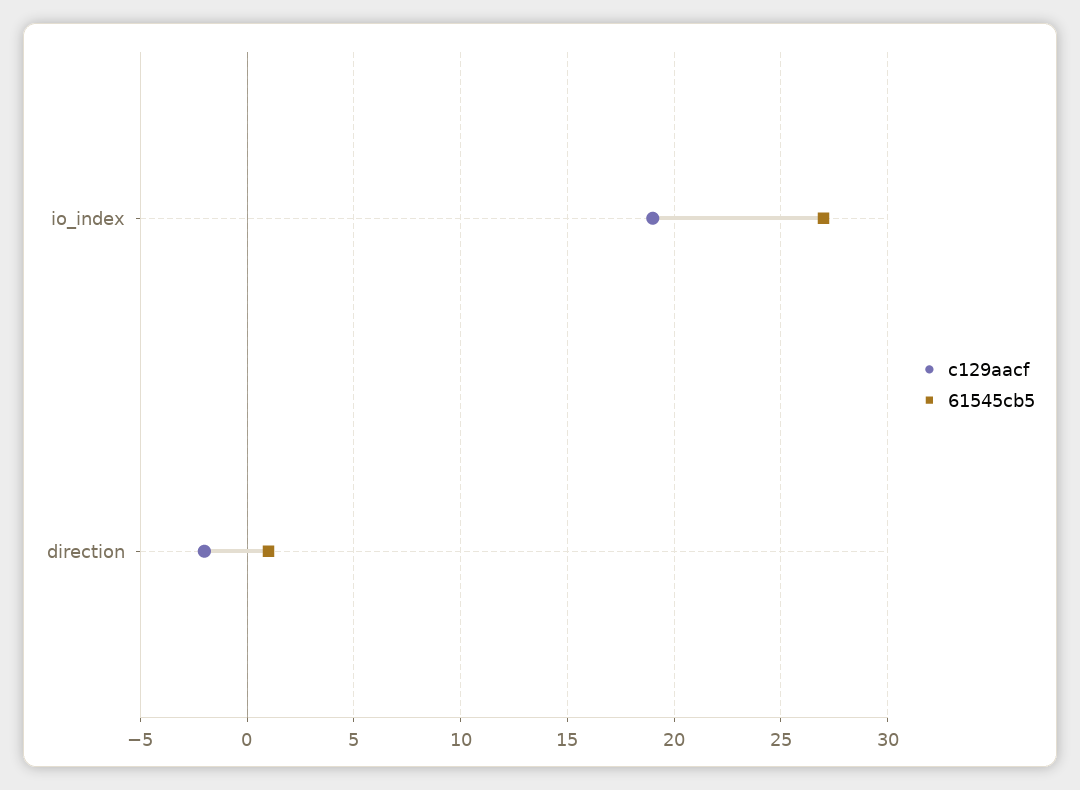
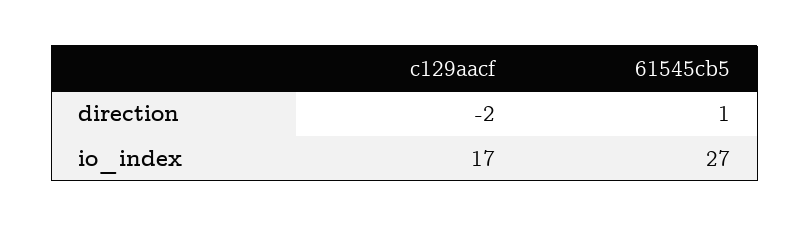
c129aacf, io_index: 19 -> 17

